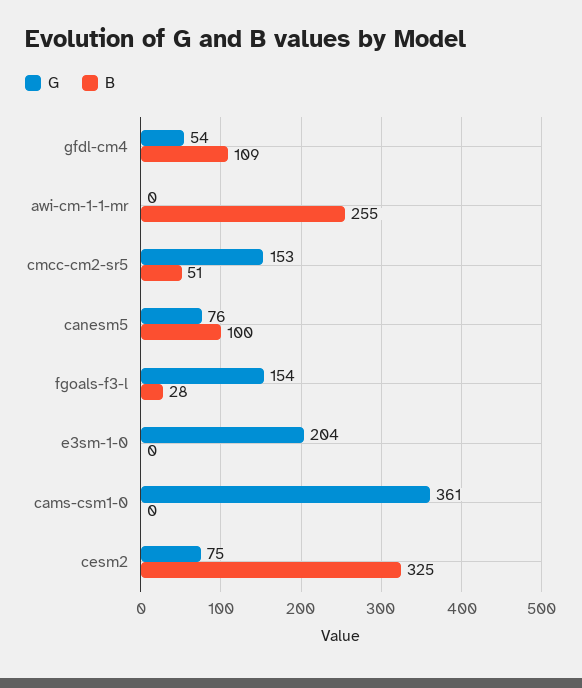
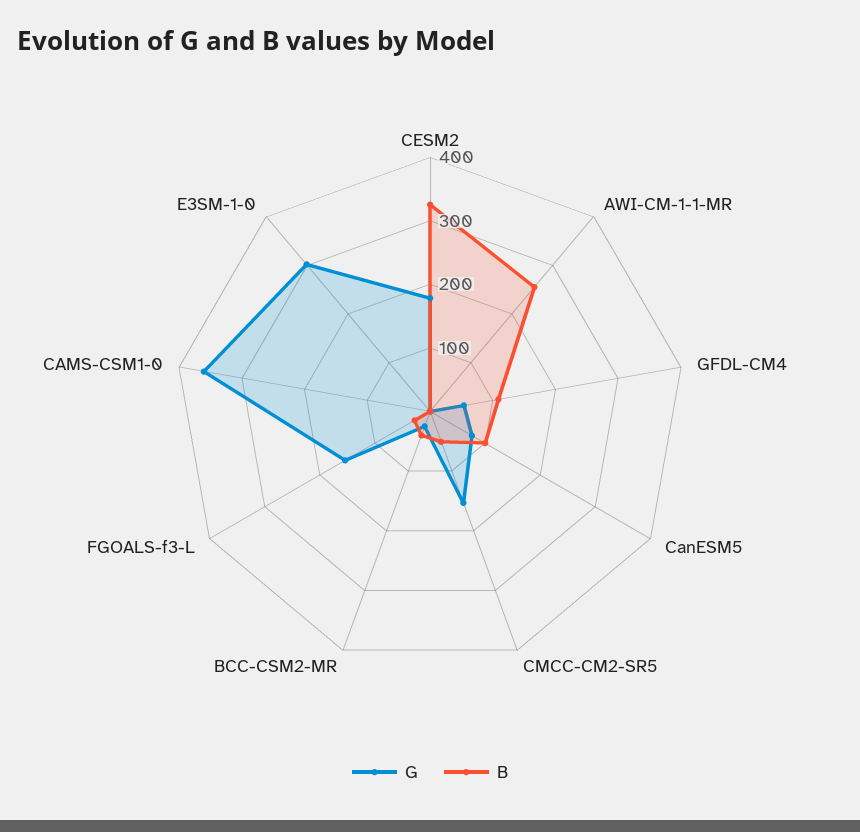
G, e3sm-1-0: 204 -> 300
G, cesm2: 75 -> 180
G, BCC-CSM2-MR: none -> 20
B, BCC-CSM2-MR: none -> 40

